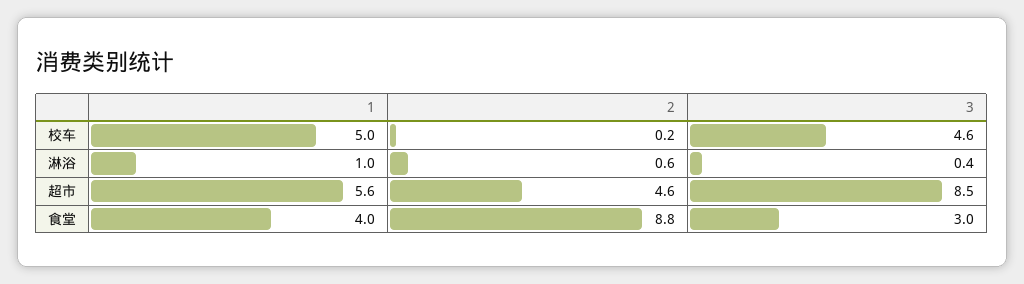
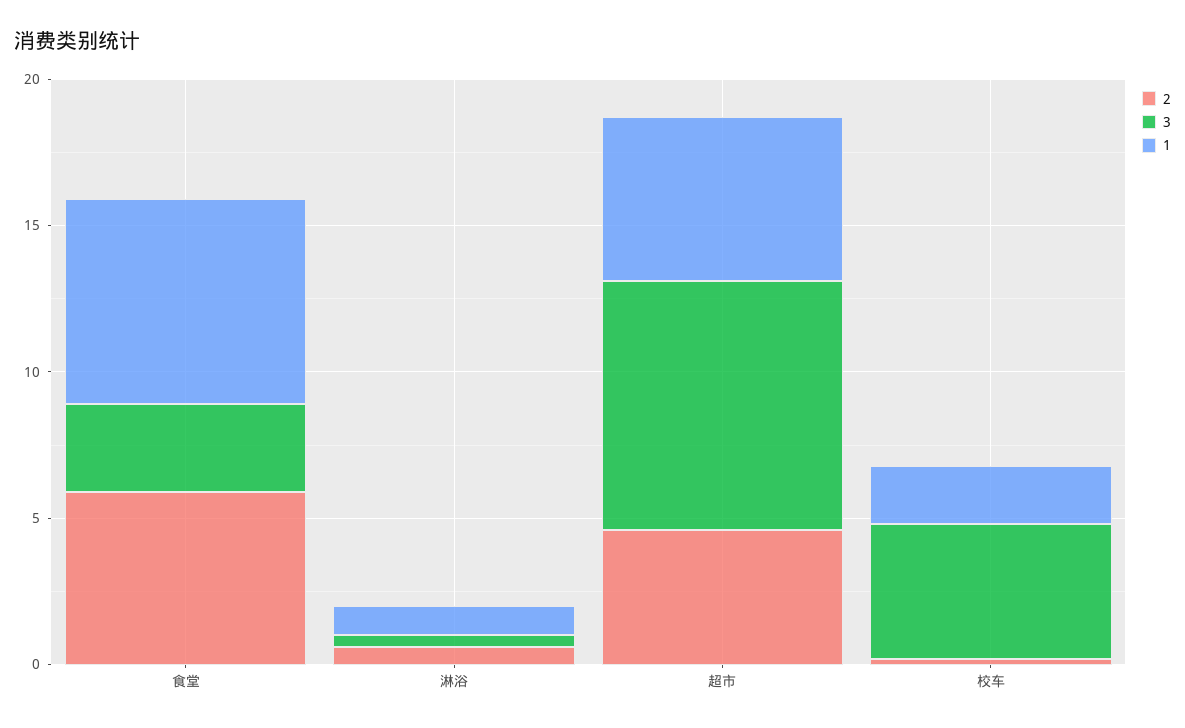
1, 校车: 5 -> 2
1, 食堂: 4 -> 7
2, 食堂: 8.8 -> 6

